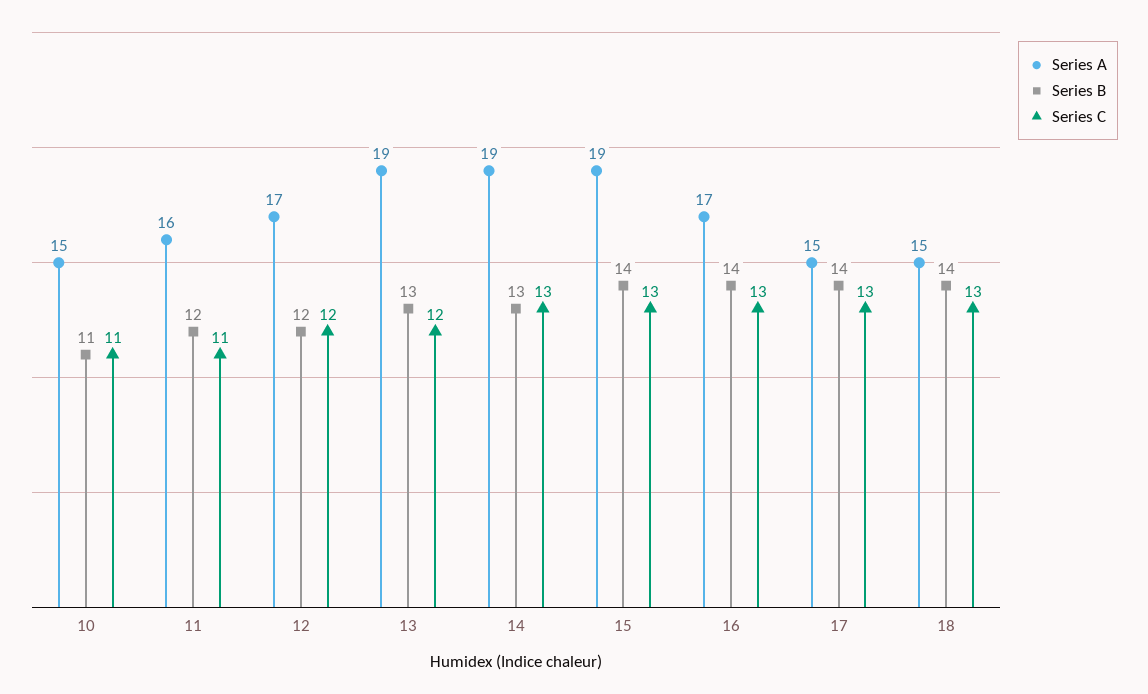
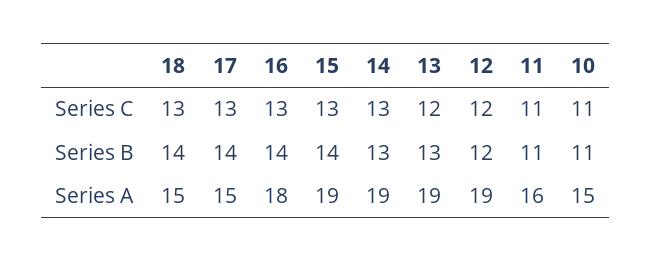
Series B, 11: 12 -> 11
Series A, 12: 17 -> 19
Series A, 16: 17 -> 18

